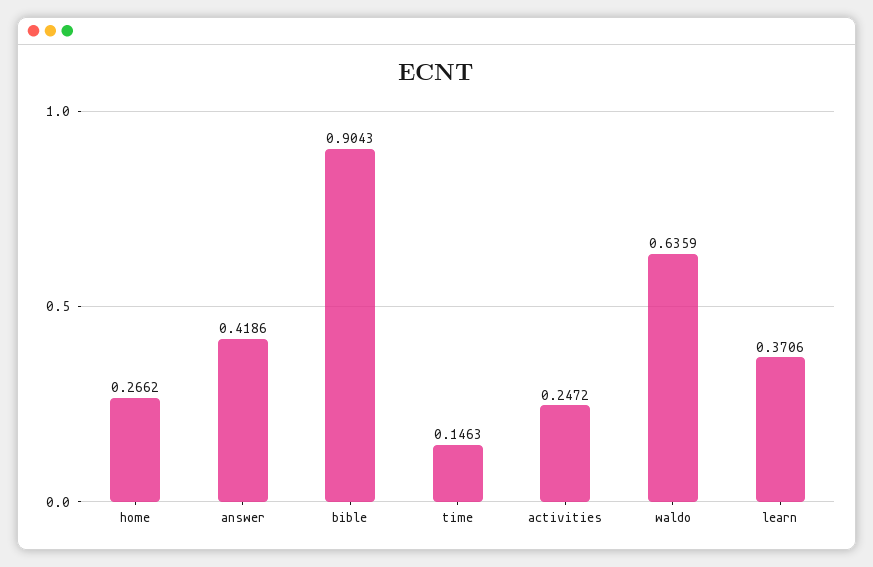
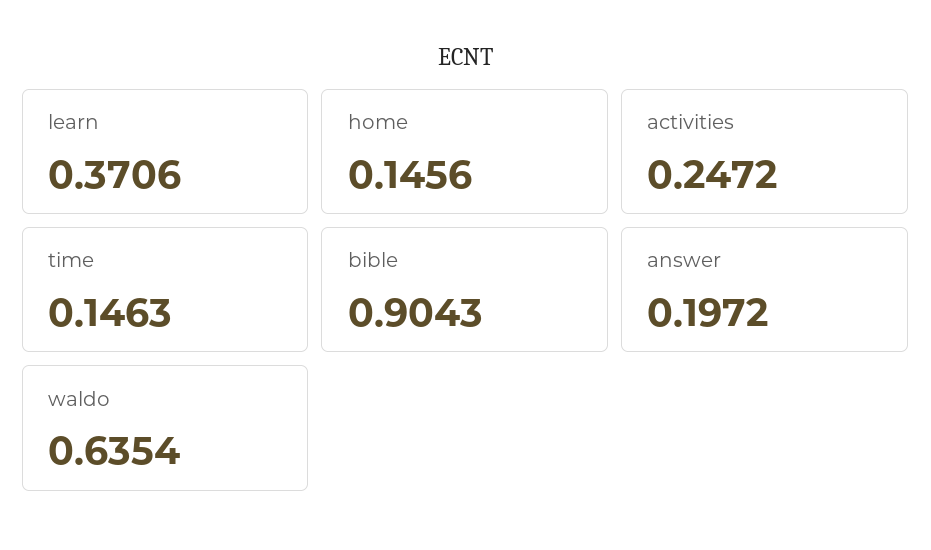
home: 0.2662 -> 0.1456
answer: 0.4186 -> 0.1972
waldo: 0.6359 -> 0.6354

